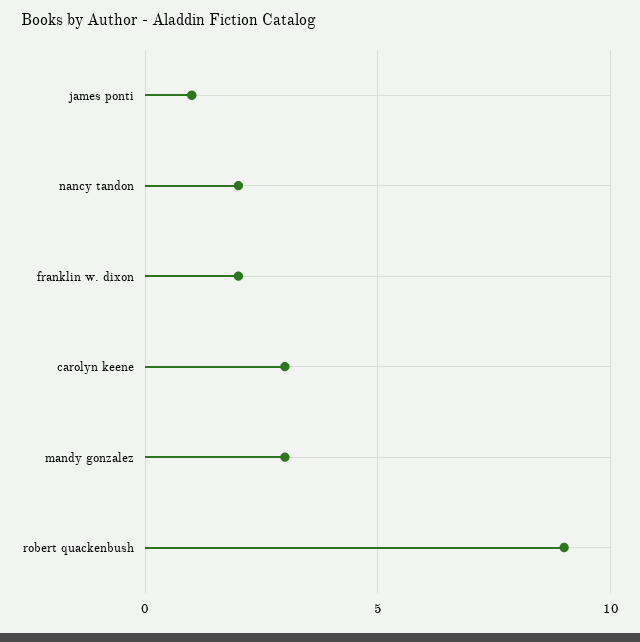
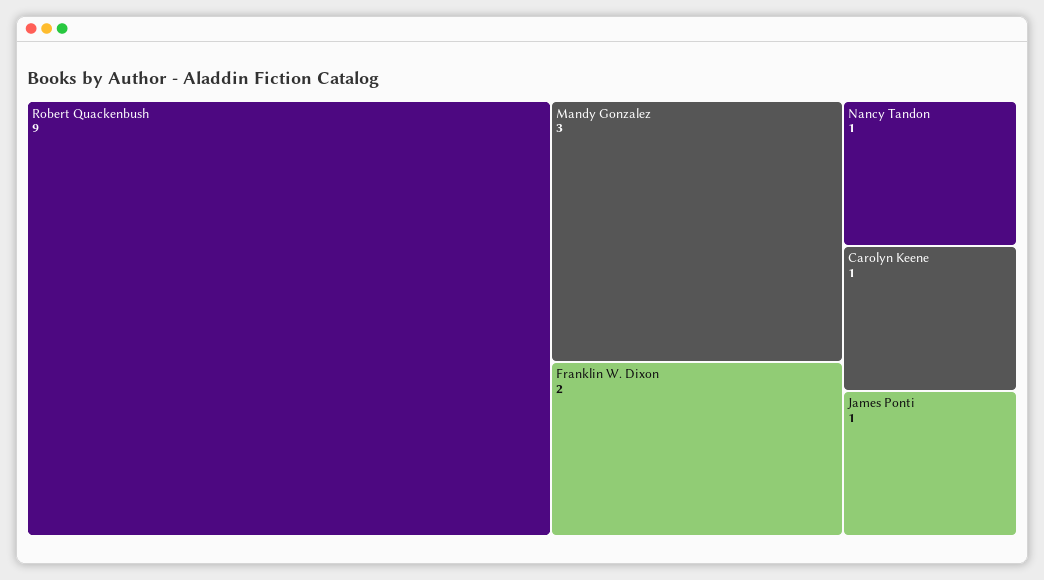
nancy tandon: 2 -> 1
carolyn keene: 3 -> 1

